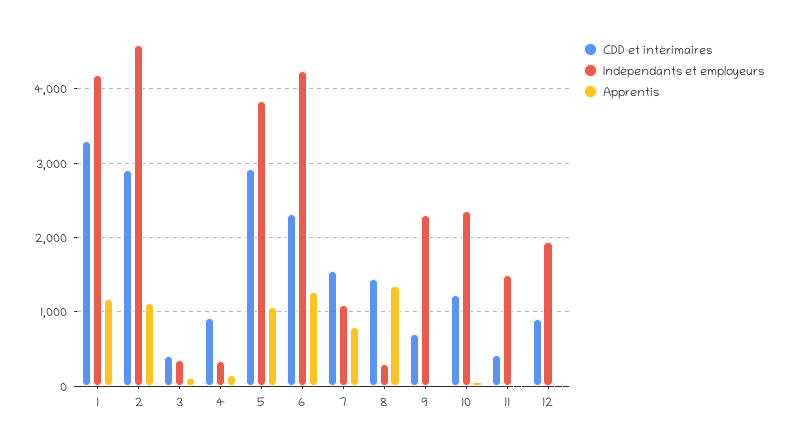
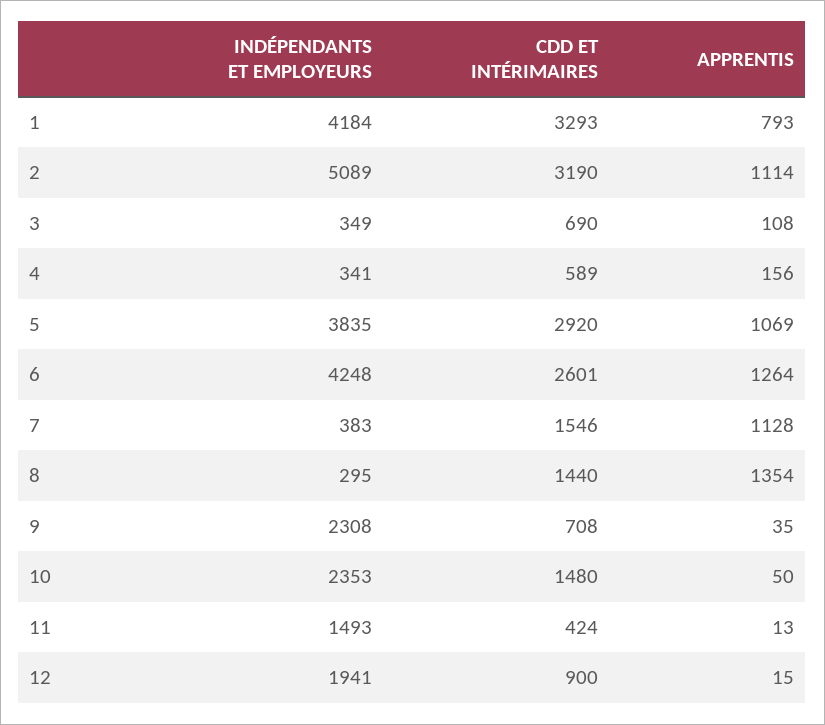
Apprentis, 1: 1200 -> 793
CDD et intérimaires, 2: 2900 -> 3190
Indépendants et employeurs, 2: 4600 -> 5089
CDD et intérimaires, 3: 400 -> 690
CDD et intérimaires, 4: 900 -> 589
CDD et intérimaires, 6: 2300 -> 2601
Indépendants et employeurs, 7: 1100 -> 383
Apprentis, 7: 800 -> 1128
CDD et intérimaires, 10: 1200 -> 1480

